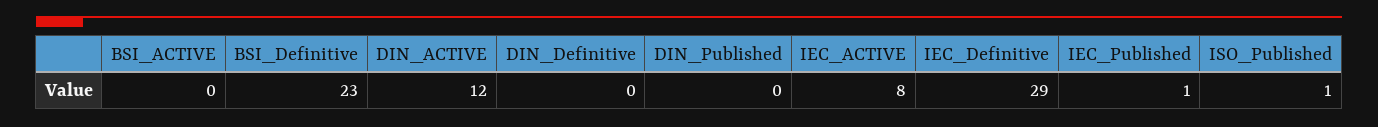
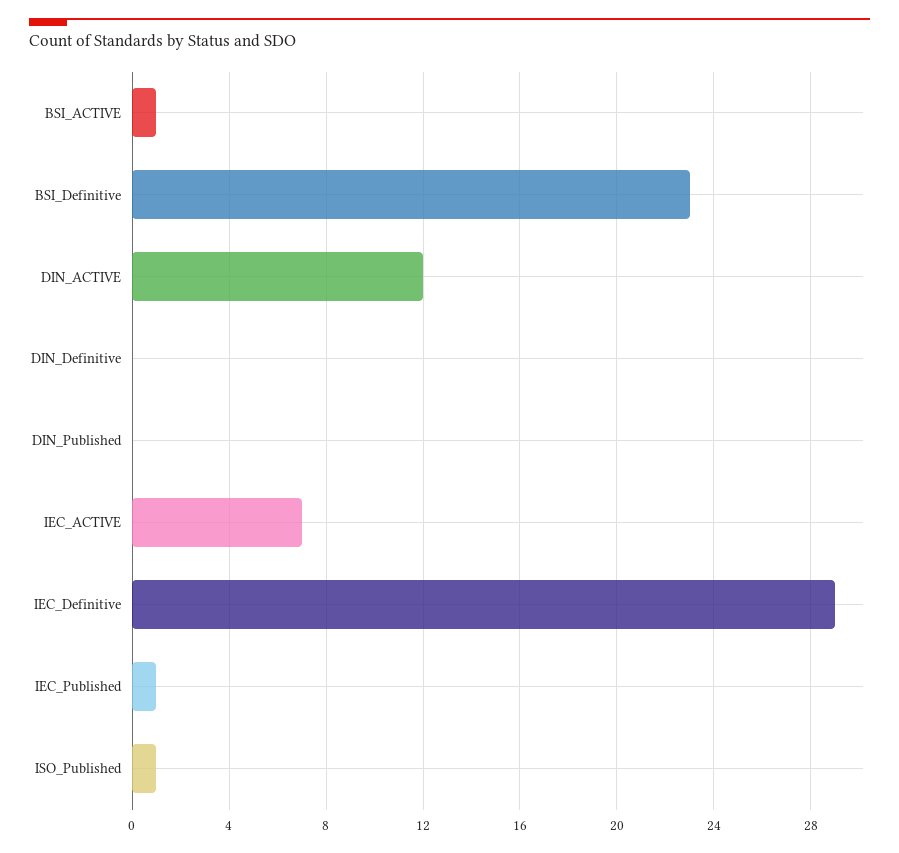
BSI_ACTIVE: 0 -> 1
IEC_ACTIVE: 8 -> 7

